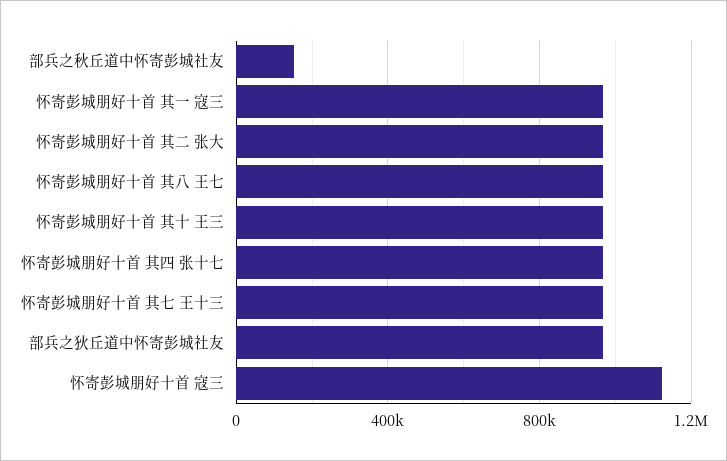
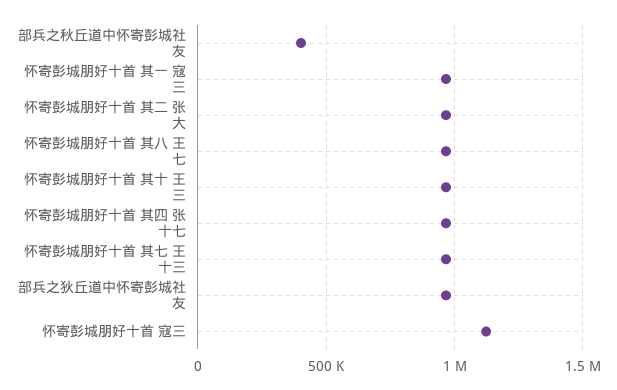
部兵之秋丘道中怀寄彭城社友: 150000 -> 400000

